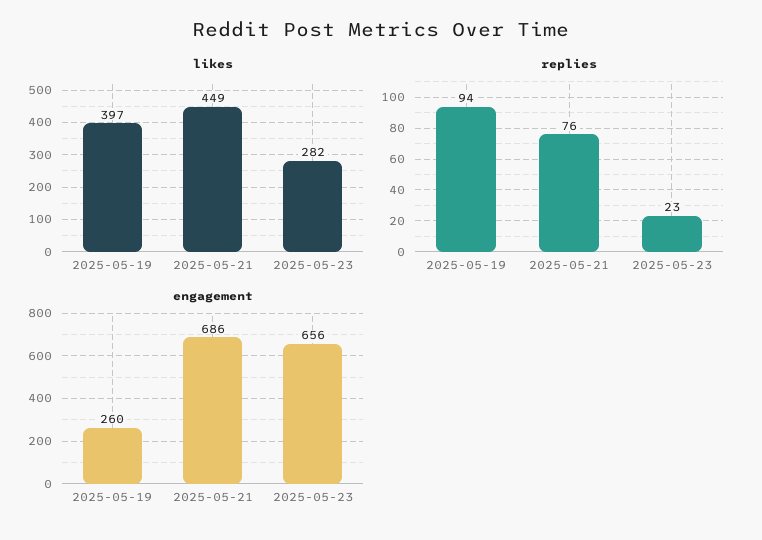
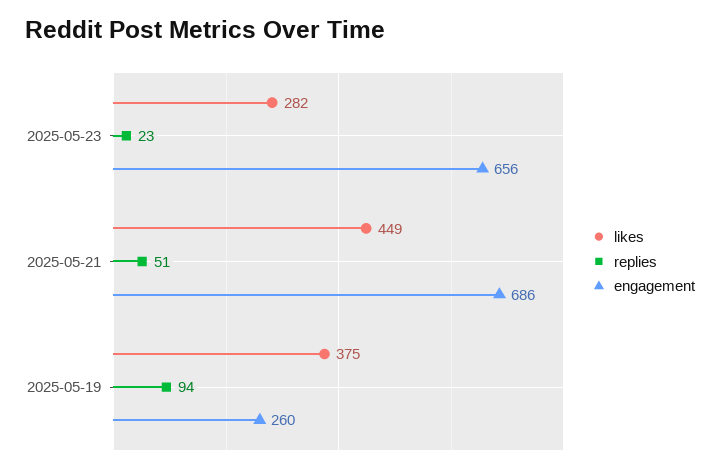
likes, 2025-05-19: 397 -> 375
replies, 2025-05-21: 76 -> 51

